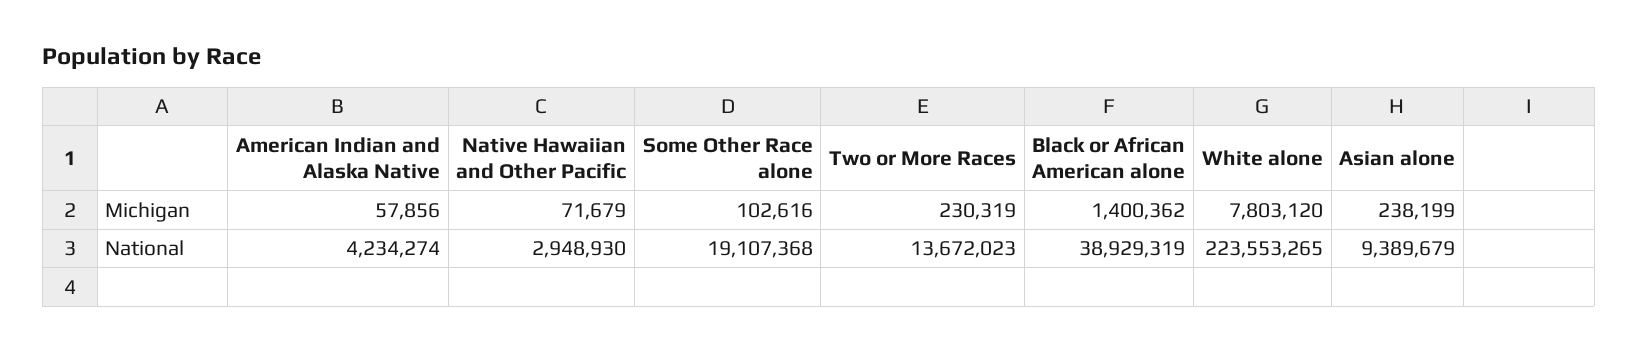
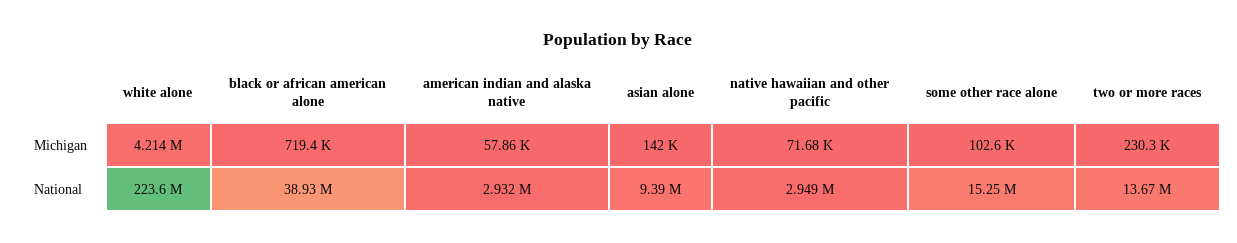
Black or African American alone, Michigan: 1400362 -> 719400
White alone, Michigan: 7803120 -> 4214000
Asian alone, Michigan: 238199 -> 142000
American Indian and Alaska Native, National: 4234274 -> 2932000
Some Other Race alone, National: 19107368 -> 15250000

